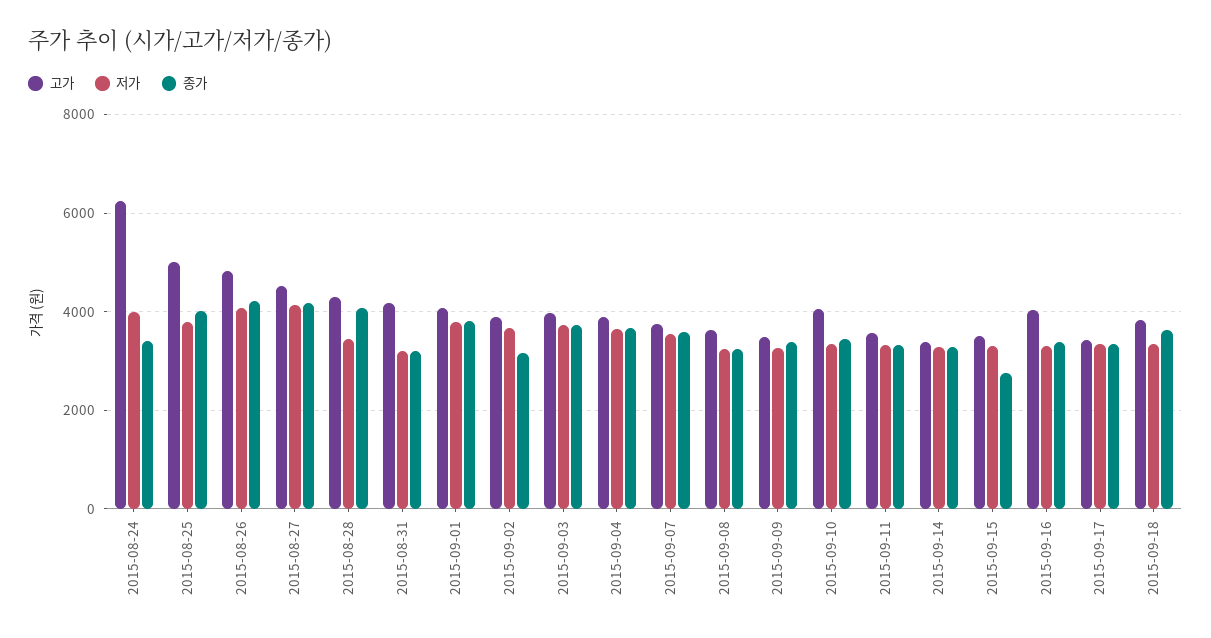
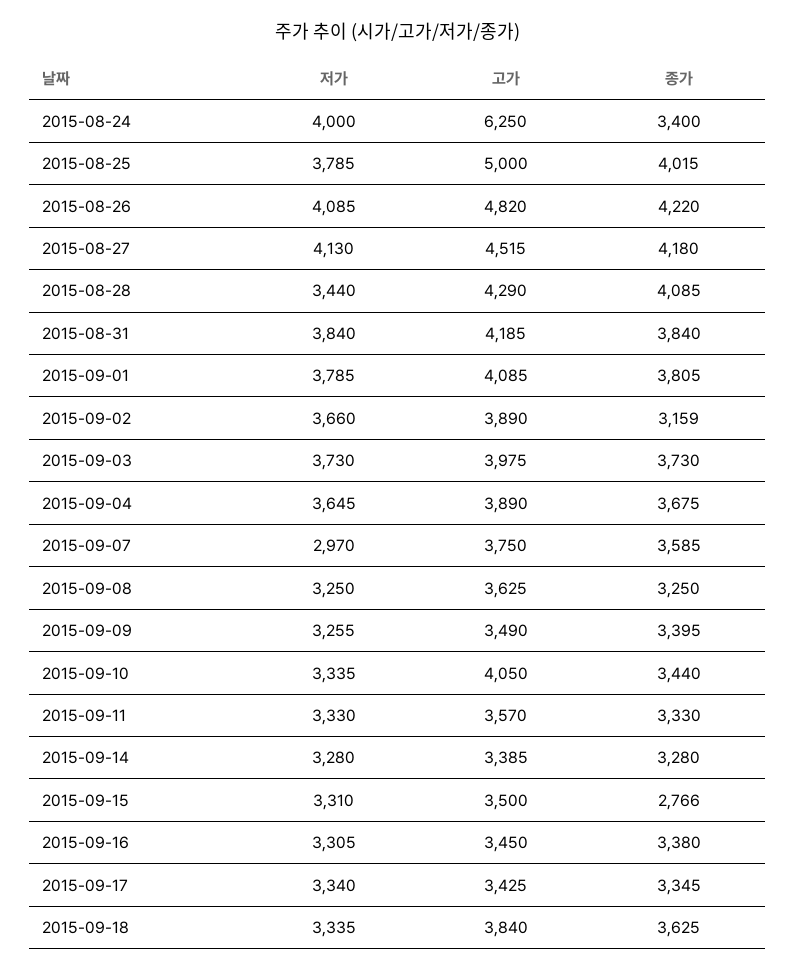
저가, 2015-08-31: 3200 -> 3840
종가, 2015-08-31: 3200 -> 3840
저가, 2015-09-07: 3600 -> 2970
고가, 2015-09-16: 4000 -> 3450

